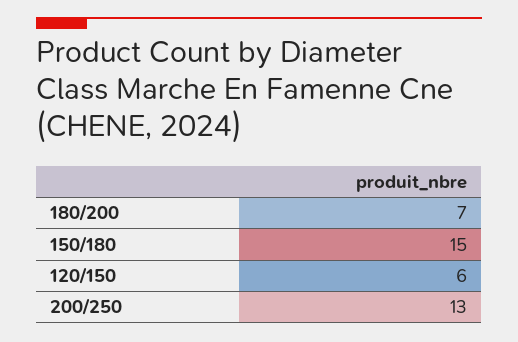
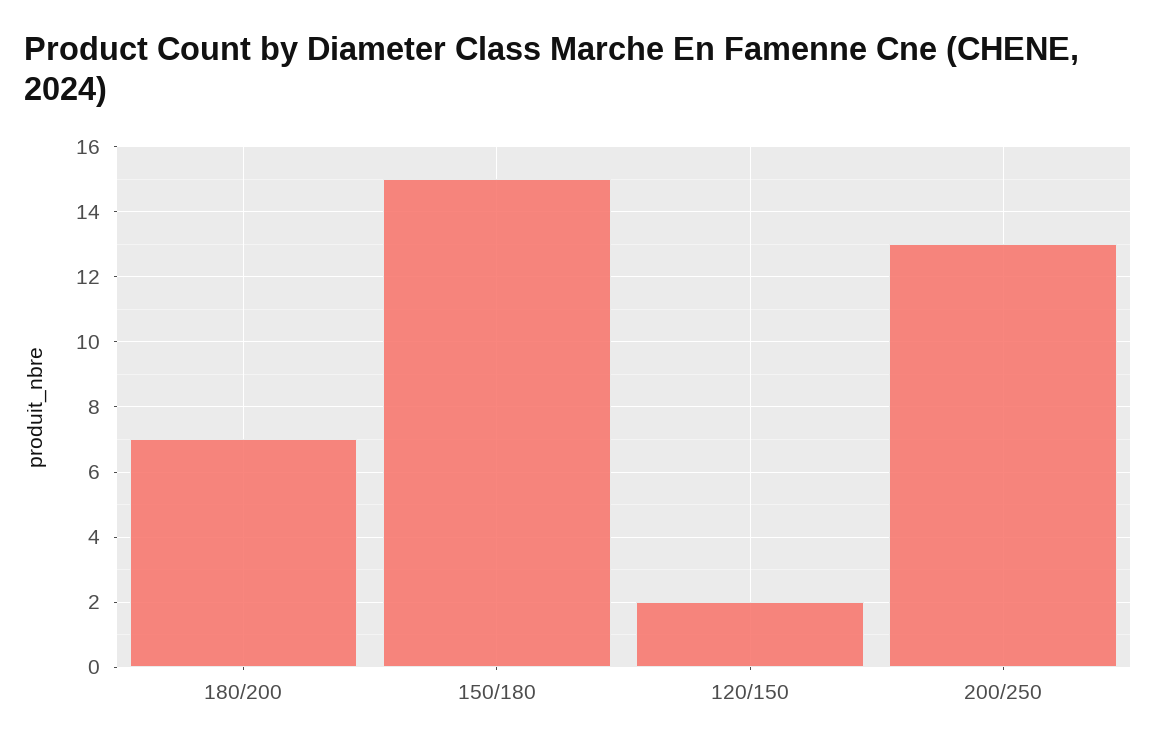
120/150: 6 -> 2

